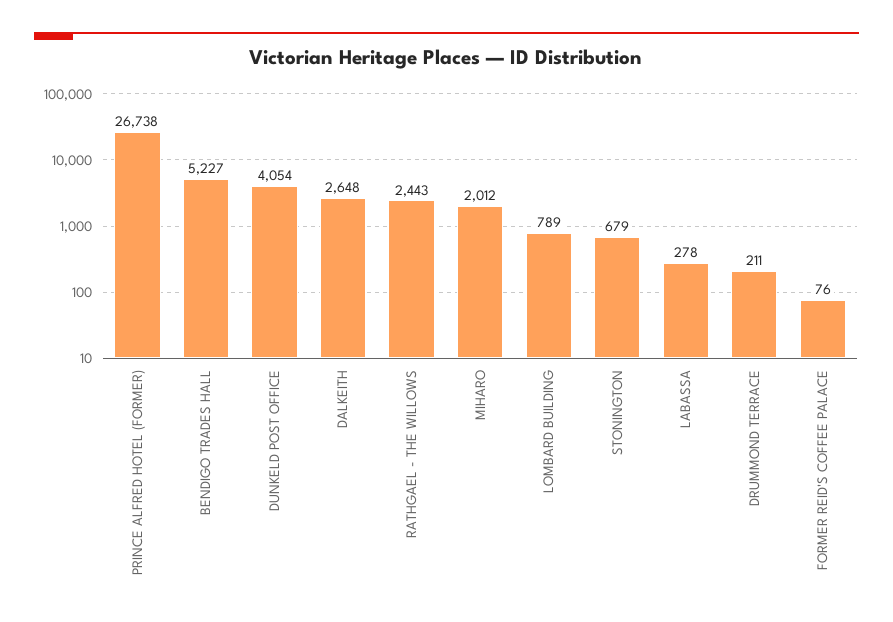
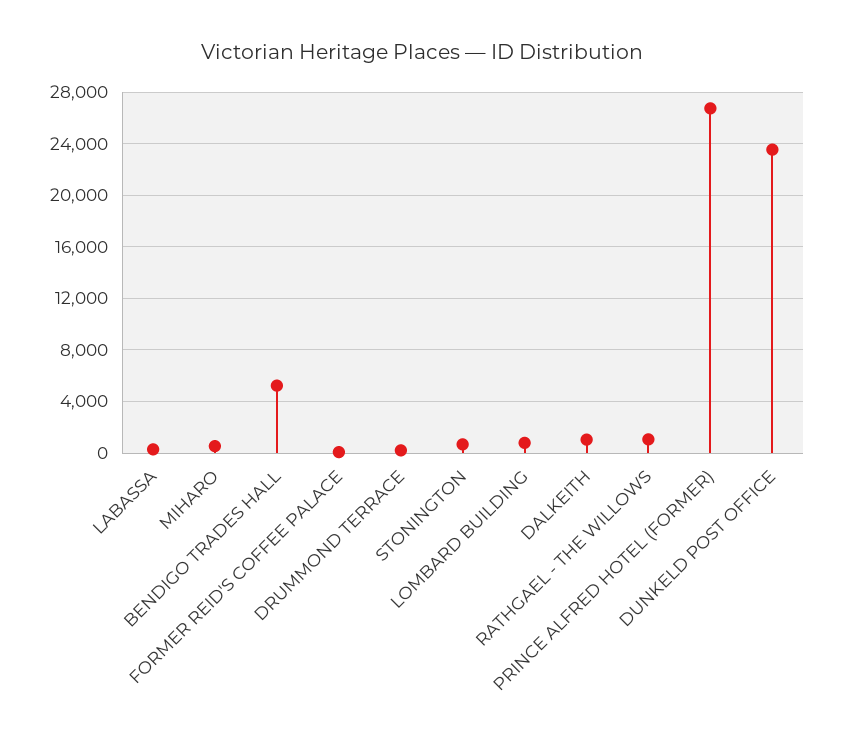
DUNKELD POST OFFICE: 4054 -> 23500
DALKEITH: 2648 -> 1000
RATHGAEL - THE WILLOWS: 2443 -> 1000
MIHARO: 2012 -> 500

